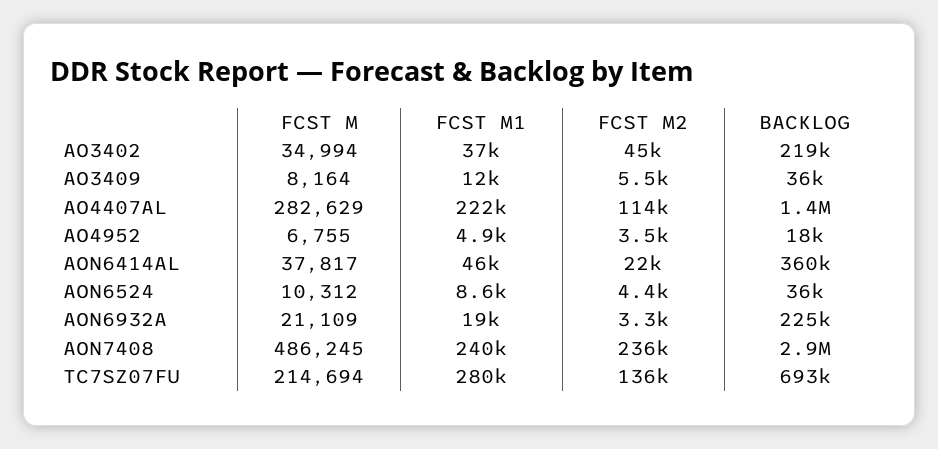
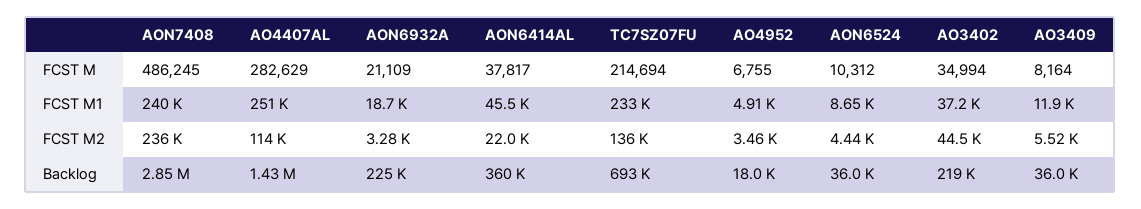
FCST M1, AO4407AL: 222000 -> 251000
FCST M1, TC7SZ07FU: 280000 -> 233000

